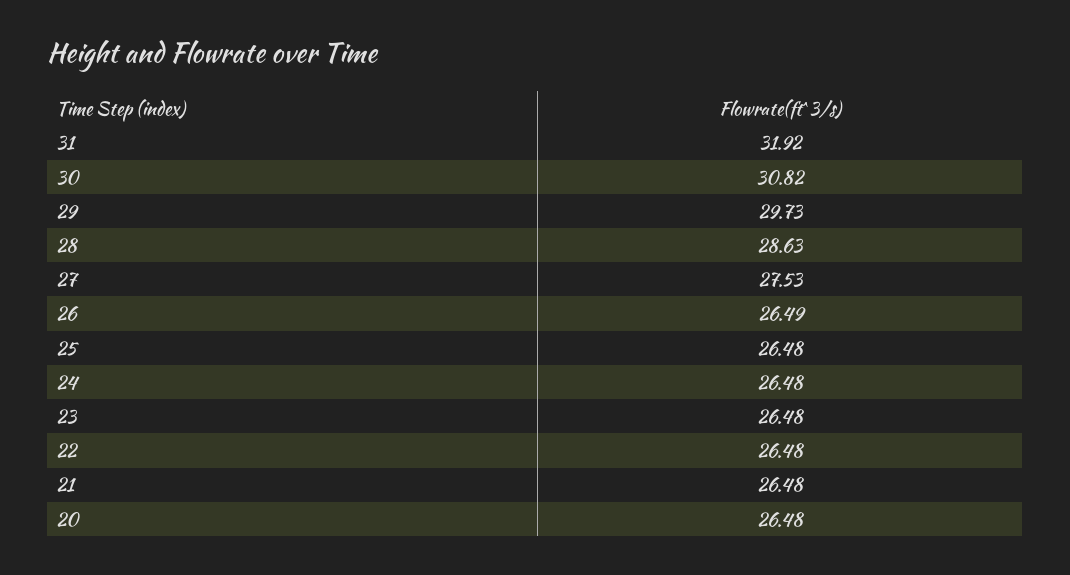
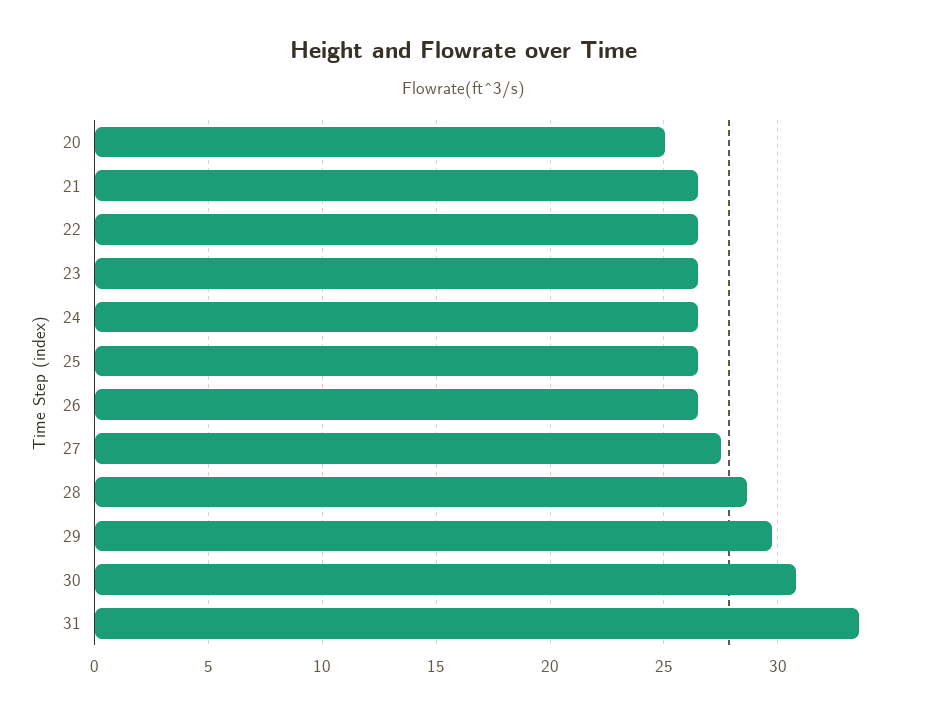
31: 31.92 -> 33.5
20: 26.48 -> 25

